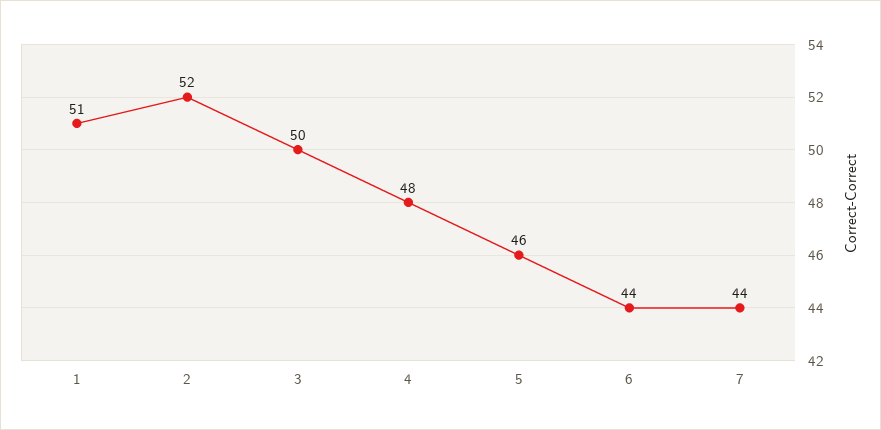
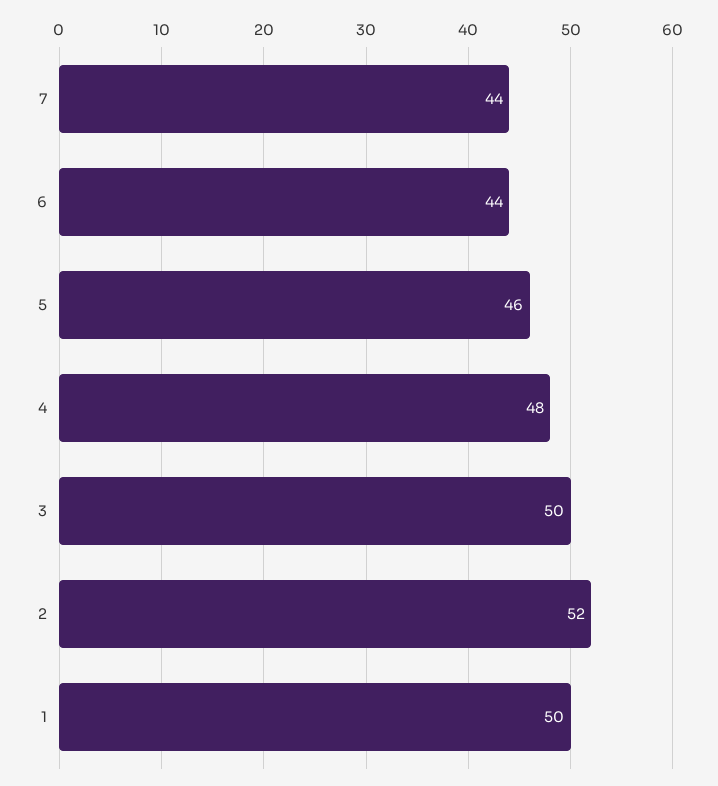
1: 51 -> 50

